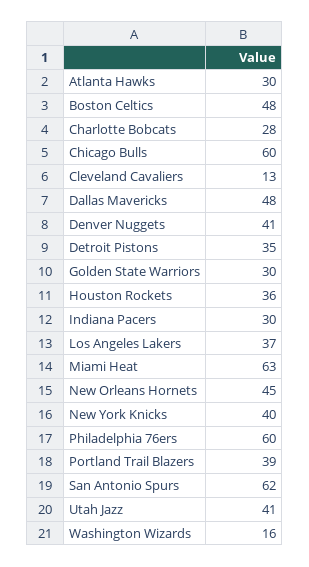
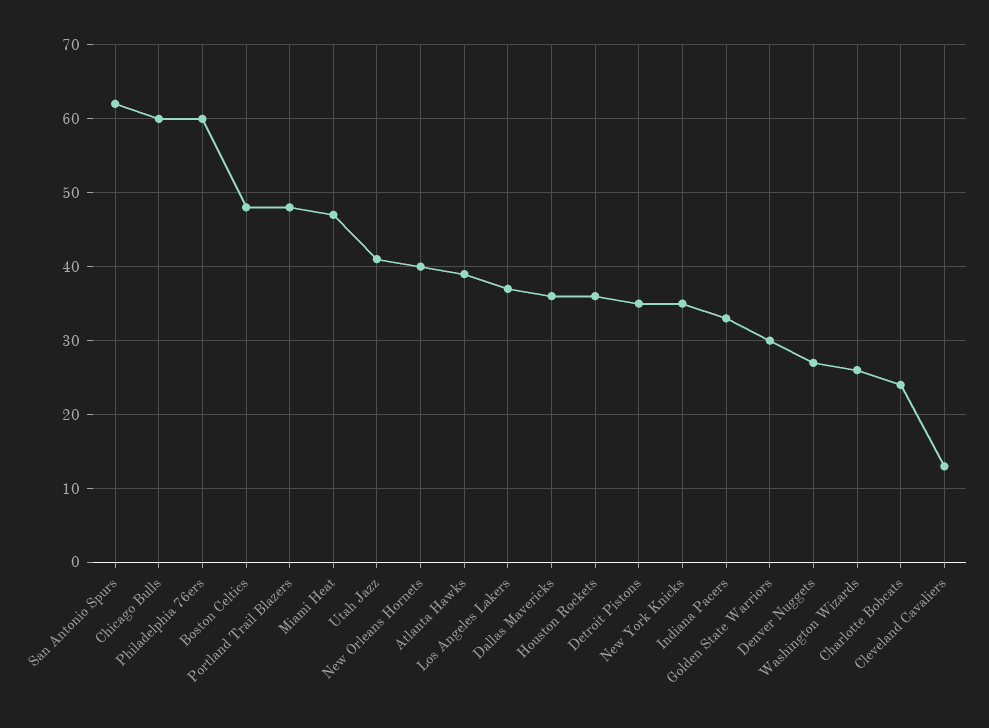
Atlanta Hawks: 30 -> 39
Charlotte Bobcats: 28 -> 24
Dallas Mavericks: 48 -> 36
Denver Nuggets: 41 -> 27
Indiana Pacers: 30 -> 33
Miami Heat: 63 -> 47
New Orleans Hornets: 45 -> 40
New York Knicks: 40 -> 35
Portland Trail Blazers: 39 -> 48
Washington Wizards: 16 -> 26

